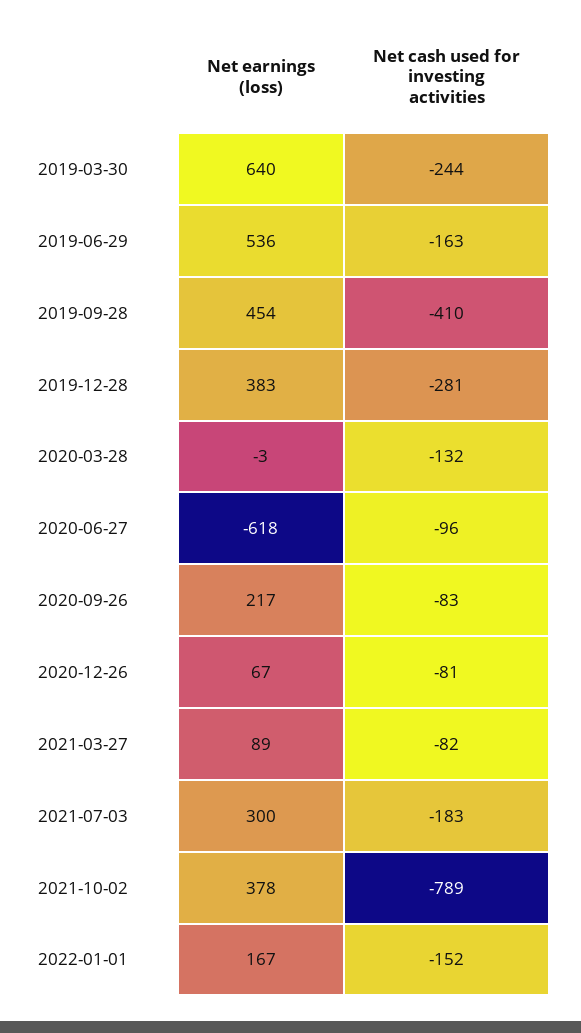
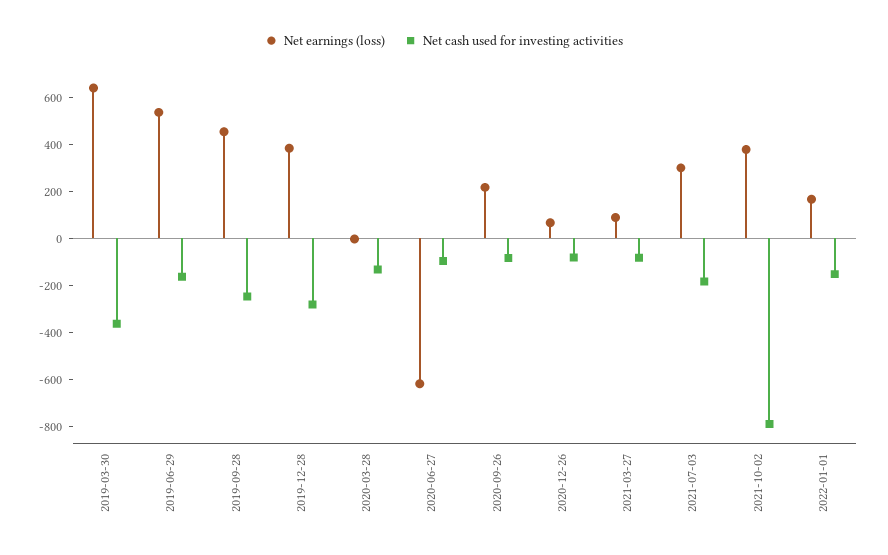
Net cash used for investing activities, 2019-03-30: -244 -> -350
Net cash used for investing activities, 2019-09-28: -410 -> -250

